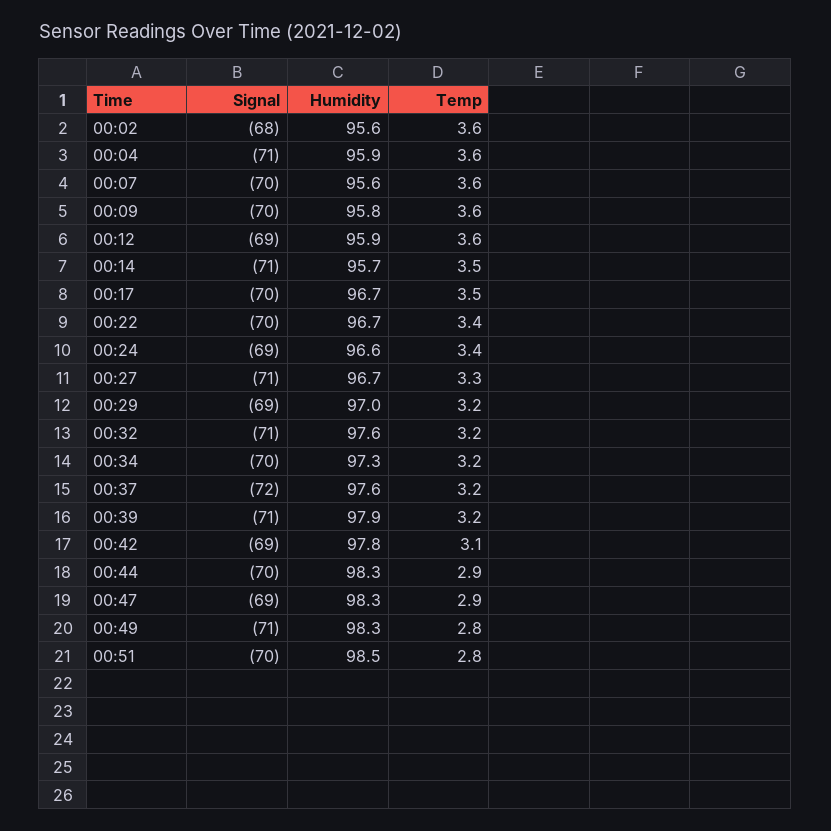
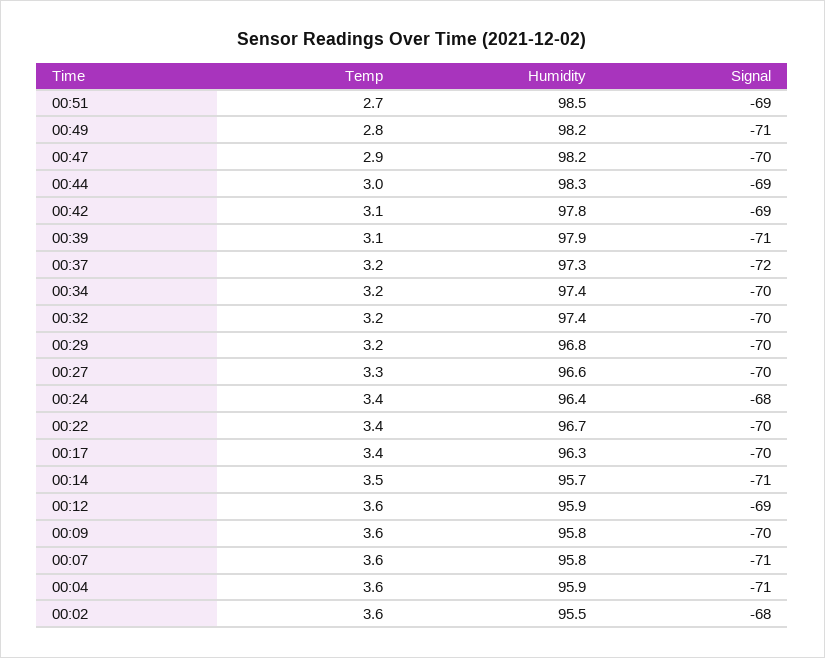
Humidity, 00:02: 95.6 -> 95.5
Signal, 00:07: -70 -> -71
Humidity, 00:07: 95.6 -> 95.8
Humidity, 00:17: 96.7 -> 96.3
Temp, 00:17: 3.5 -> 3.4
Signal, 00:24: -69 -> -68
Humidity, 00:24: 96.6 -> 96.4
Signal, 00:27: -71 -> -70
Humidity, 00:27: 96.7 -> 96.6
Signal, 00:29: -69 -> -70
Humidity, 00:29: 97 -> 96.8
Signal, 00:32: -71 -> -70
Humidity, 00:32: 97.6 -> 97.4
Humidity, 00:34: 97.3 -> 97.4
Humidity, 00:37: 97.6 -> 97.3
Temp, 00:39: 3.2 -> 3.1
Signal, 00:44: -70 -> -69
Temp, 00:44: 2.9 -> 3
Signal, 00:47: -69 -> -70
Humidity, 00:47: 98.3 -> 98.2
Humidity, 00:49: 98.3 -> 98.2
Signal, 00:51: -70 -> -69
Temp, 00:51: 2.8 -> 2.7

